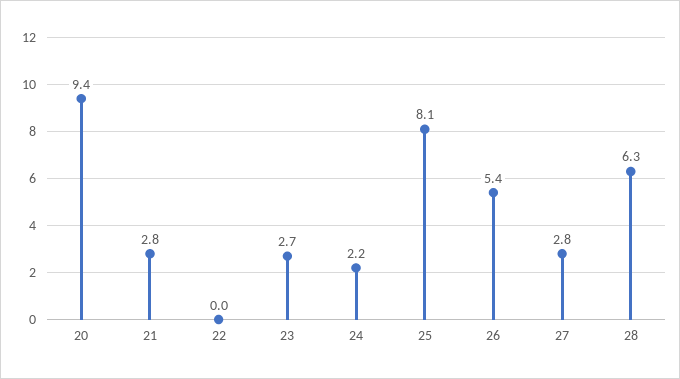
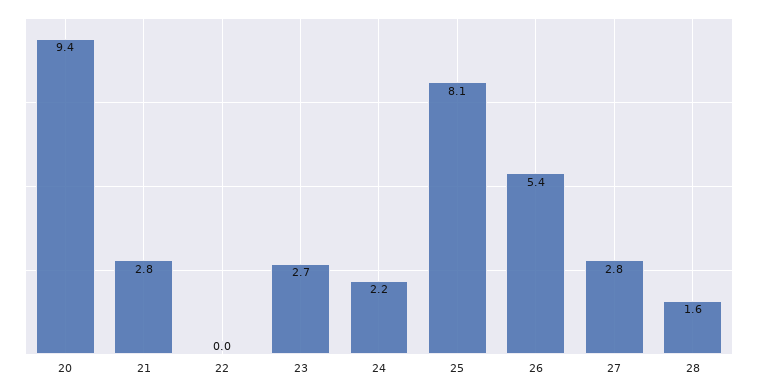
28: 6.3 -> 1.6

